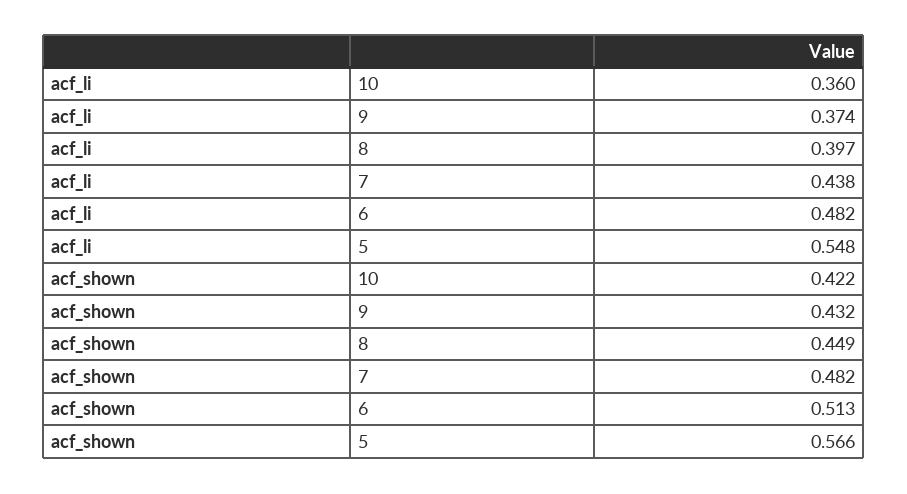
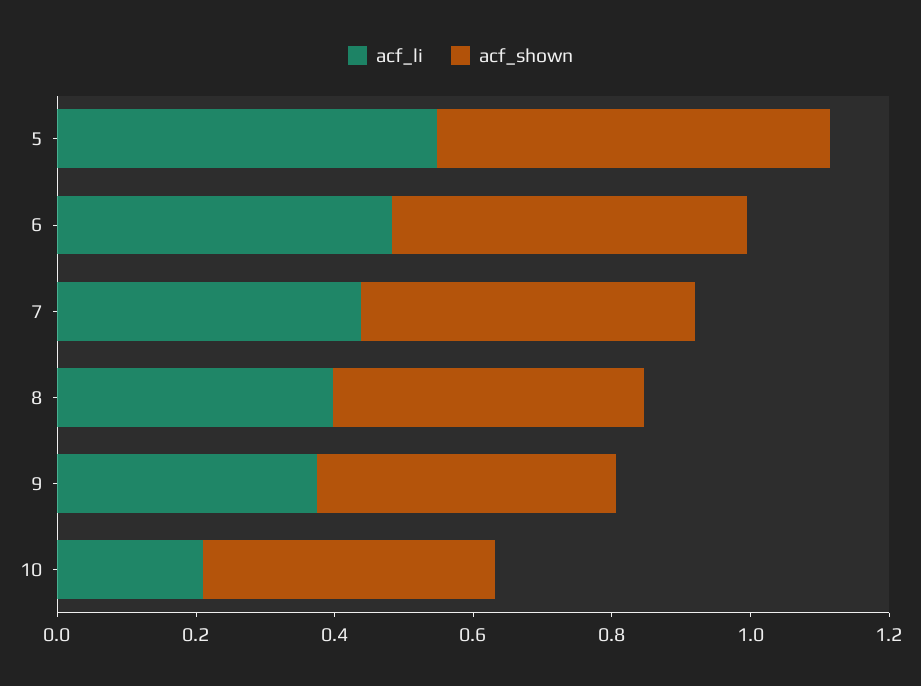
acf_li, 10: 0.36 -> 0.2

